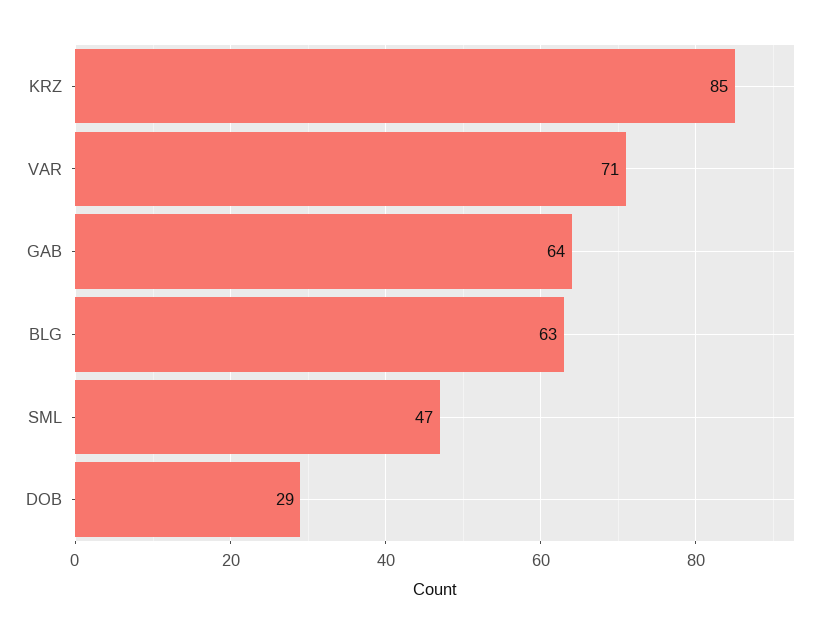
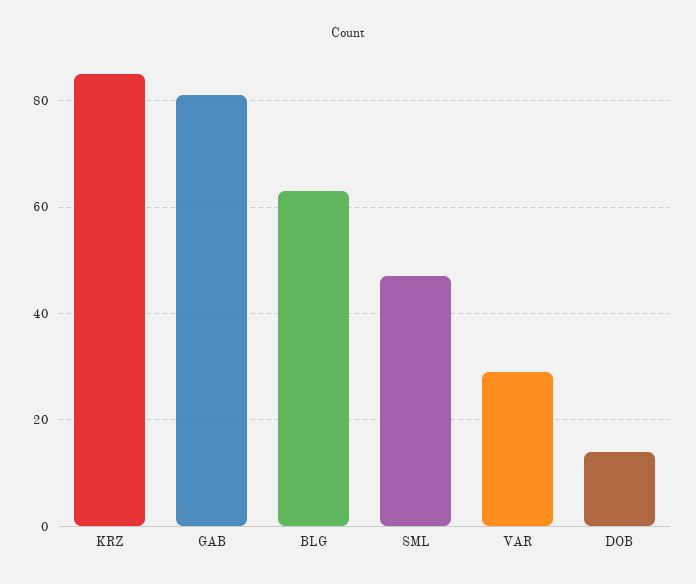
VAR: 71 -> 30
GAB: 64 -> 80
DOB: 29 -> 15

